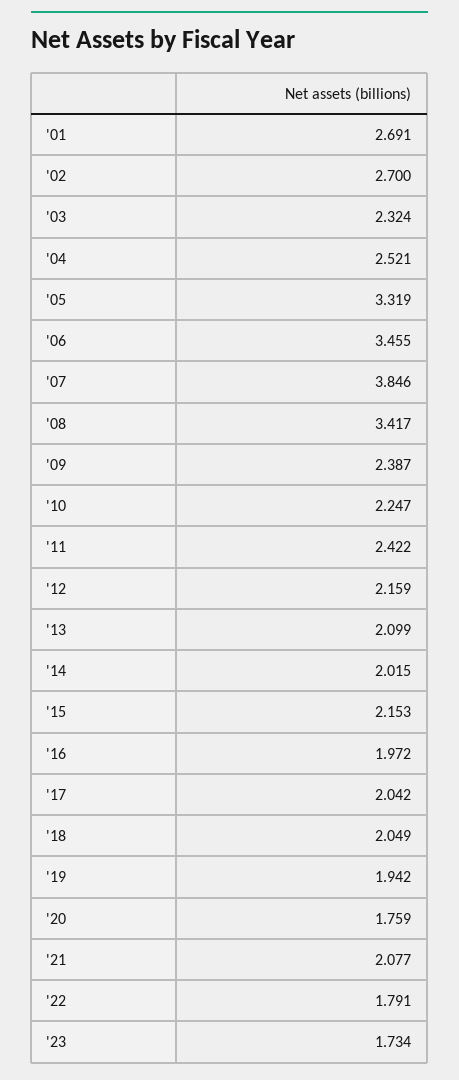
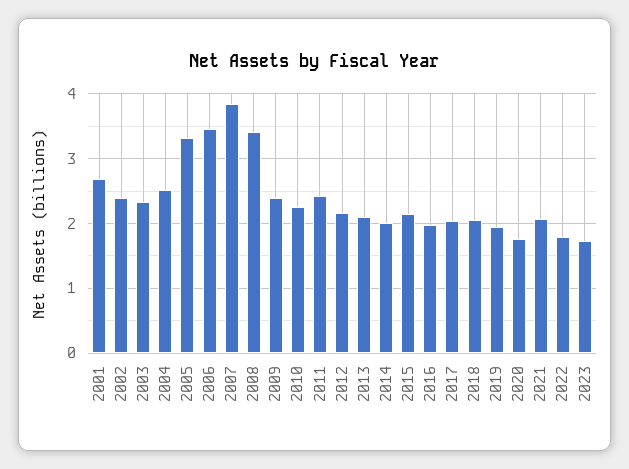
'02: 2.7 -> 2.4

